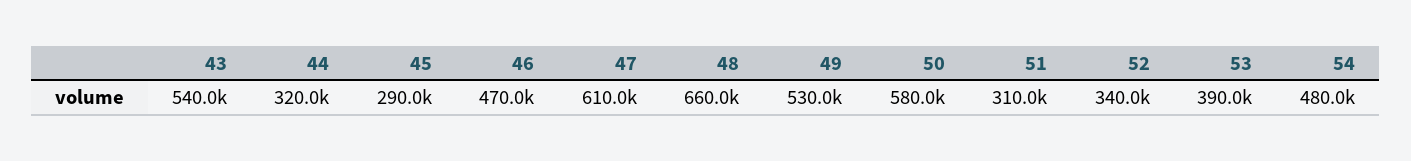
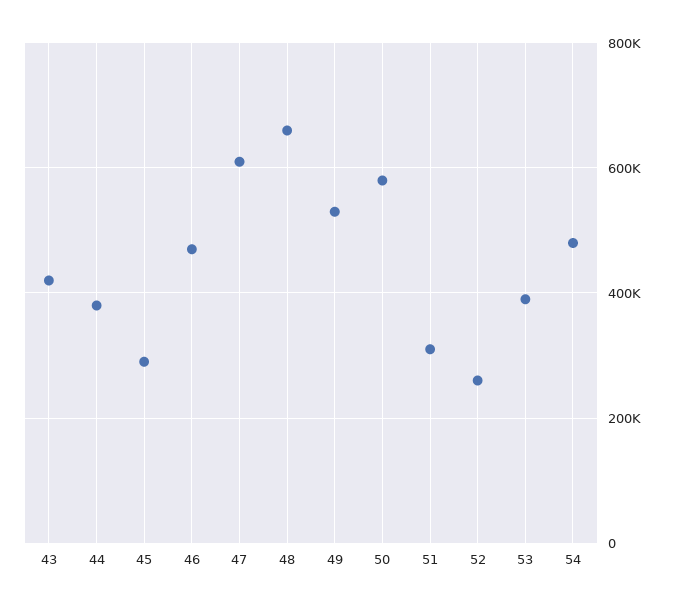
43: 540000 -> 420000
44: 320000 -> 380000
52: 340000 -> 260000

